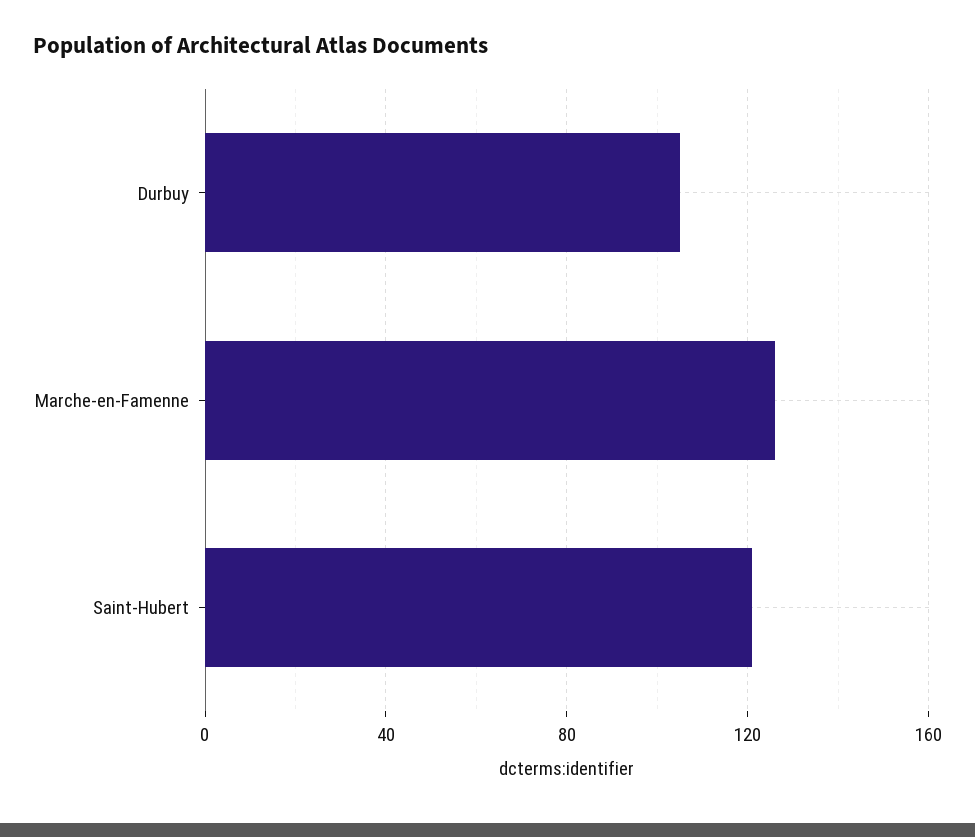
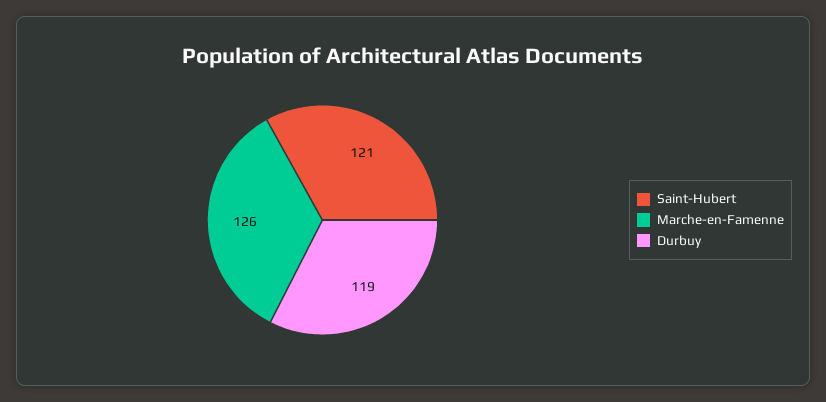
Durbuy: 105 -> 119

